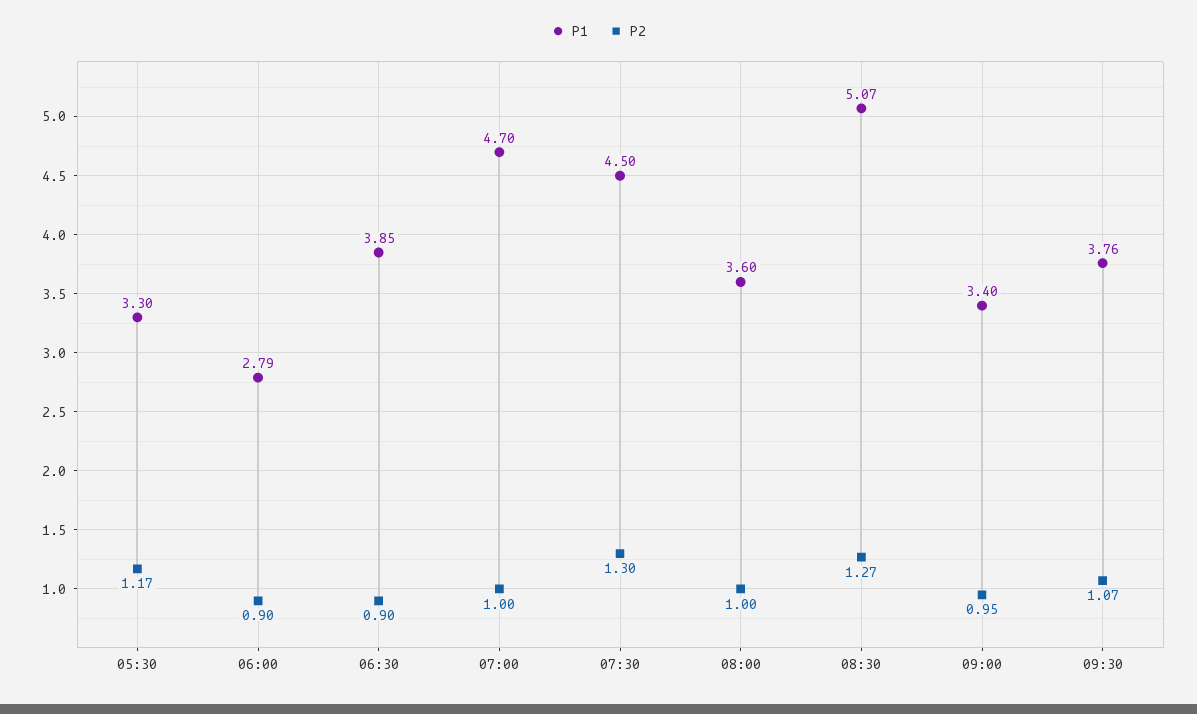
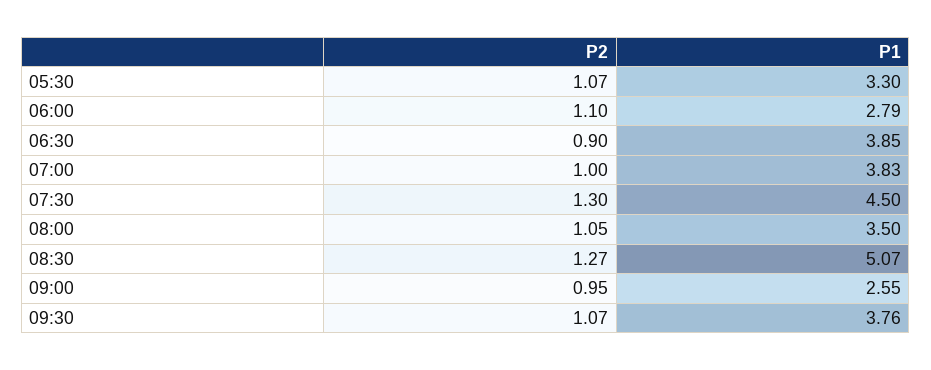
P2, 05:30: 1.17 -> 1.07
P2, 06:00: 0.9 -> 1.1
P1, 07:00: 4.7 -> 3.83
P1, 08:00: 3.6 -> 3.5
P2, 08:00: 1 -> 1.05
P1, 09:00: 3.4 -> 2.55

